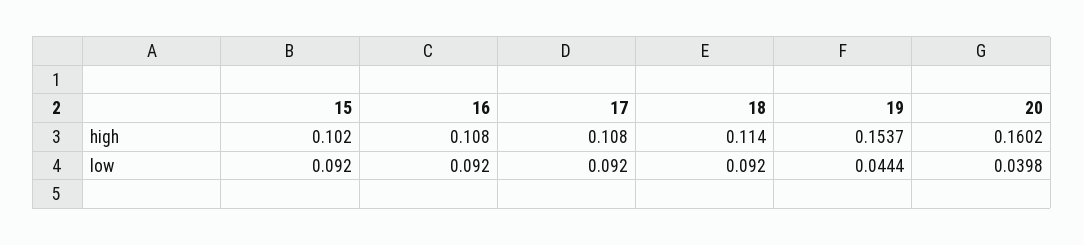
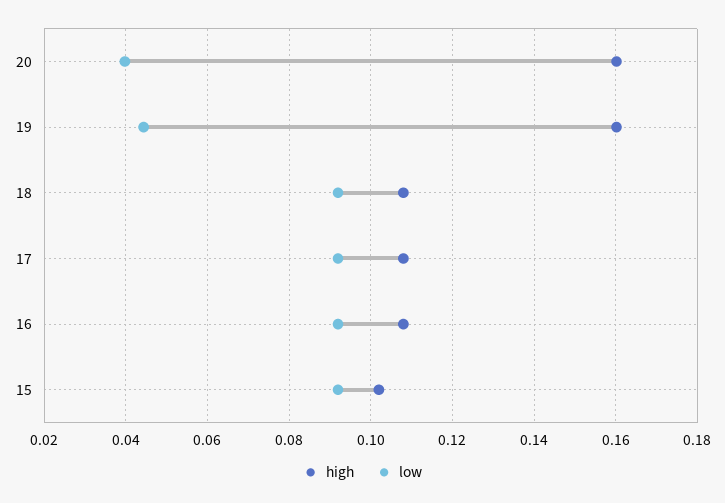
high, 18: 0.114 -> 0.108
high, 19: 0.1537 -> 0.16

